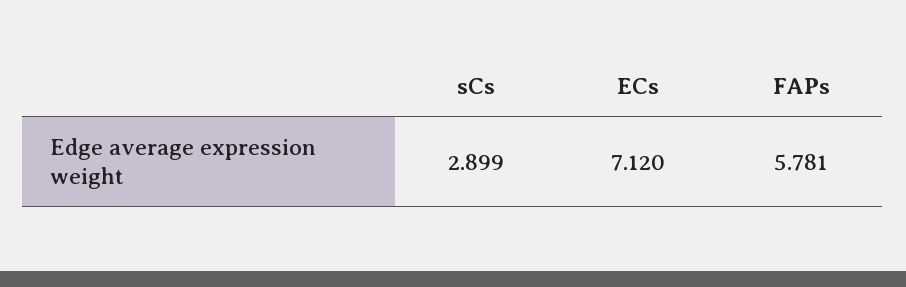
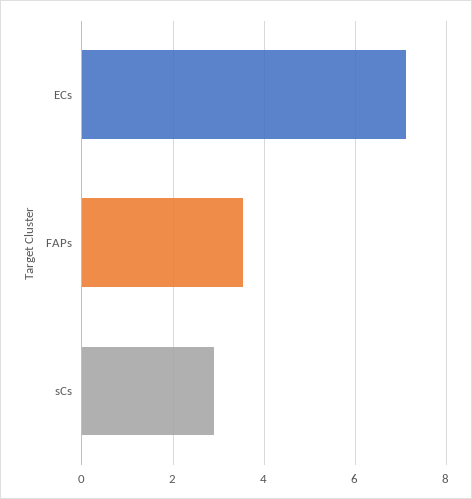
FAPs: 5.781 -> 3.6

